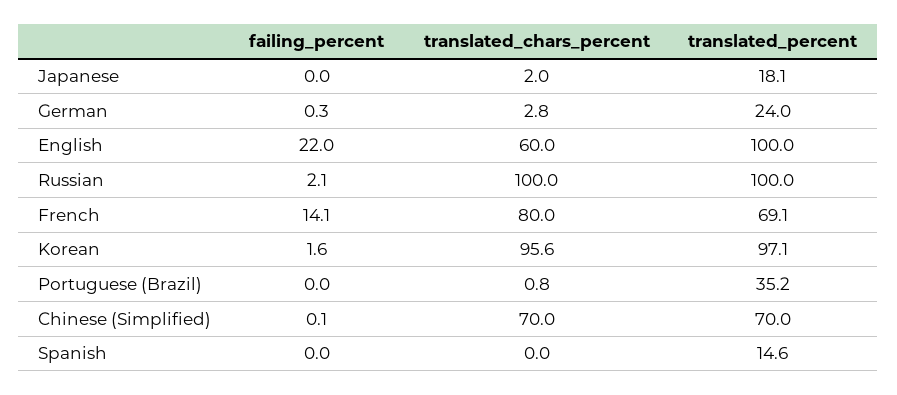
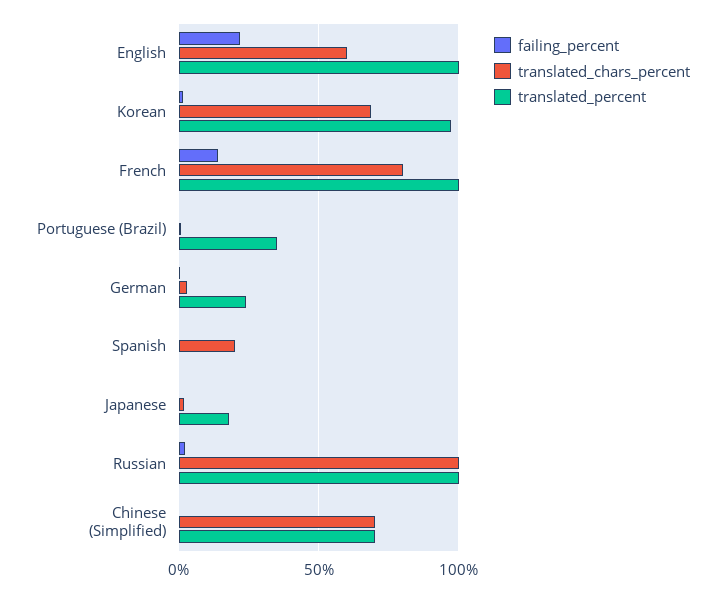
translated_percent, French: 69.1 -> 100
translated_chars_percent, Korean: 95.6 -> 70
translated_chars_percent, Spanish: 0 -> 20
translated_percent, Spanish: 14.6 -> 0

